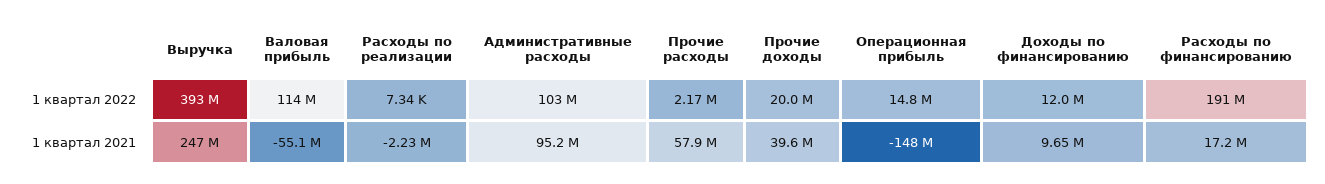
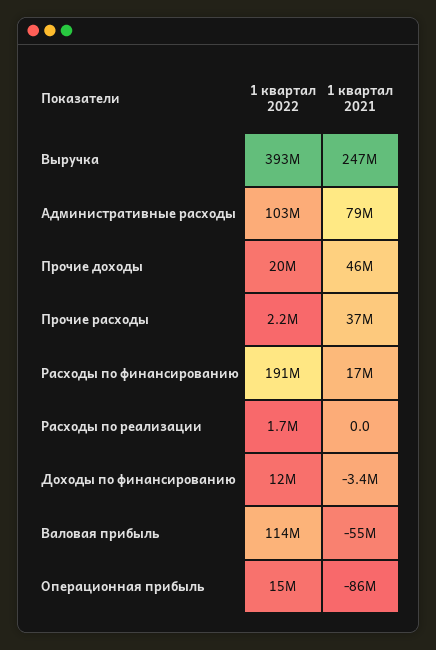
Расходы по реализации, 1 квартал 2022: 7340 -> 1700000
Расходы по реализации, 1 квартал 2021: -2230000 -> 0
Административные расходы, 1 квартал 2021: 95200000 -> 79000000
Прочие расходы, 1 квартал 2021: 57900000 -> 37000000
Прочие доходы, 1 квартал 2021: 39600000 -> 46000000
Операционная прибыль, 1 квартал 2021: -148000000 -> -86000000
Доходы по финансированию, 1 квартал 2021: 9650000 -> -3400000

